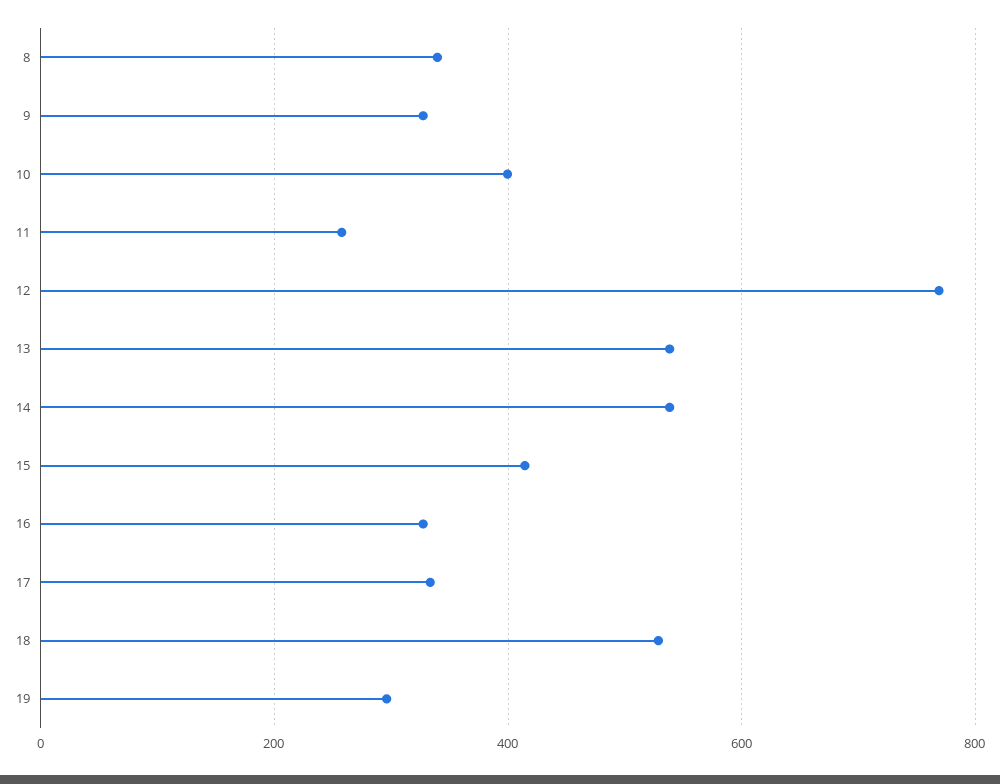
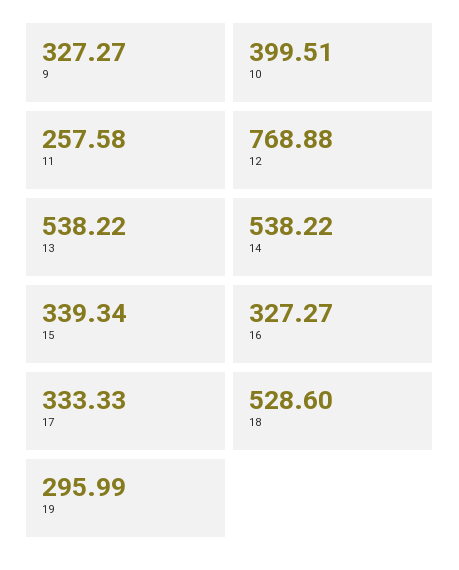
8: 340 -> none
15: 420 -> 339.34

